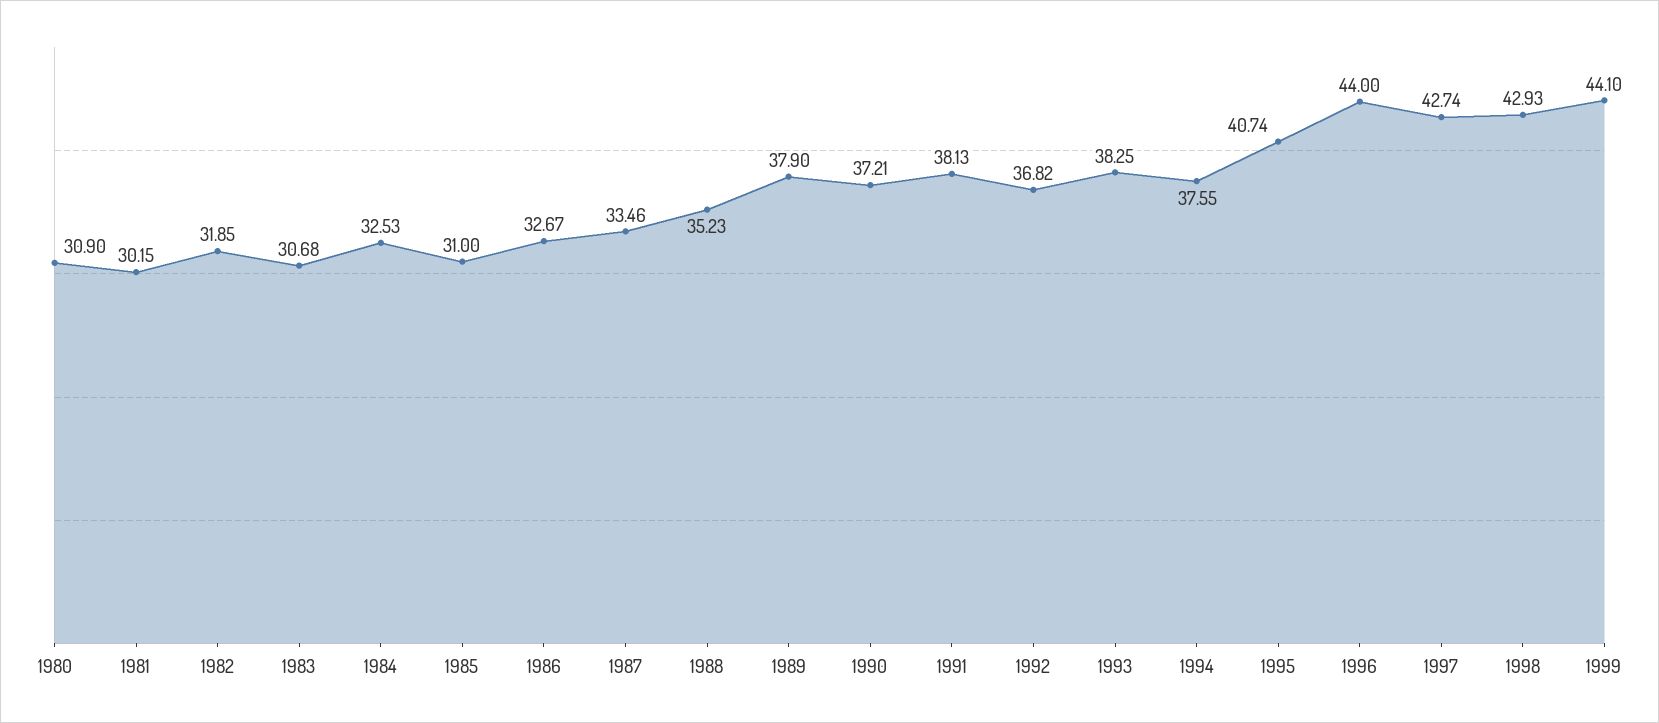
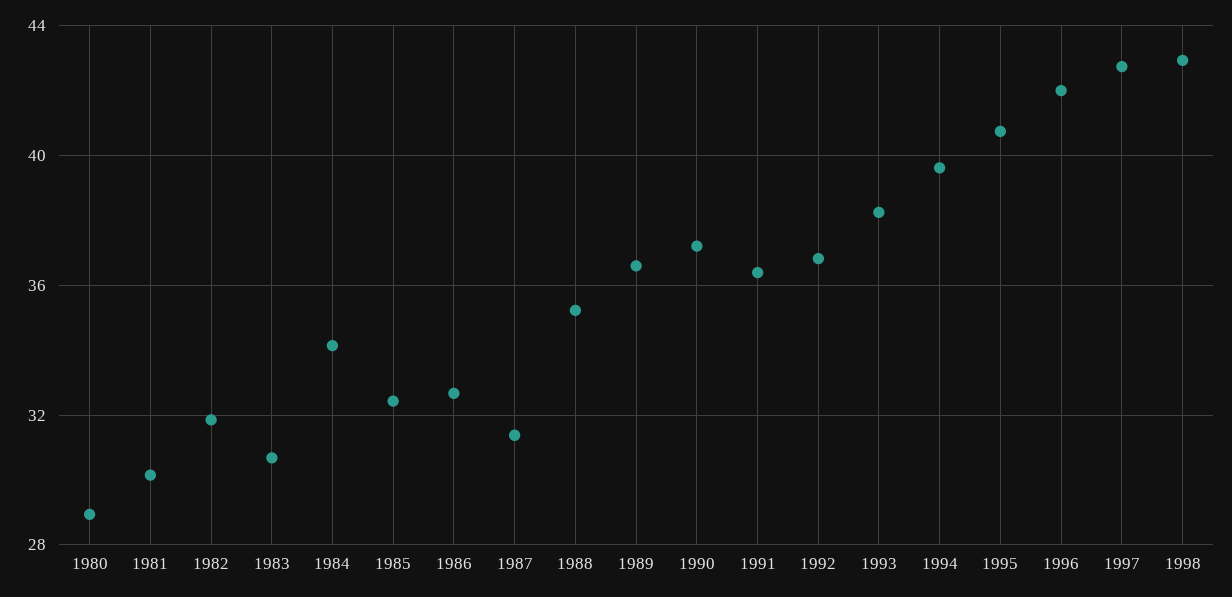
1980: 30.9 -> 29
1984: 32.53 -> 34
1985: 31 -> 32.5
1987: 33.46 -> 31.5
1989: 37.9 -> 36.5
1991: 38.13 -> 36.5
1994: 37.55 -> 39.5
1996: 44 -> 42
1999: 44.1 -> none

